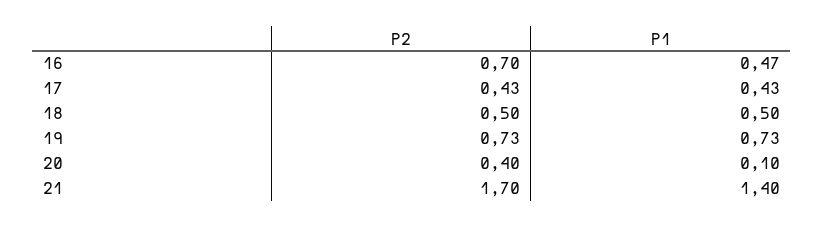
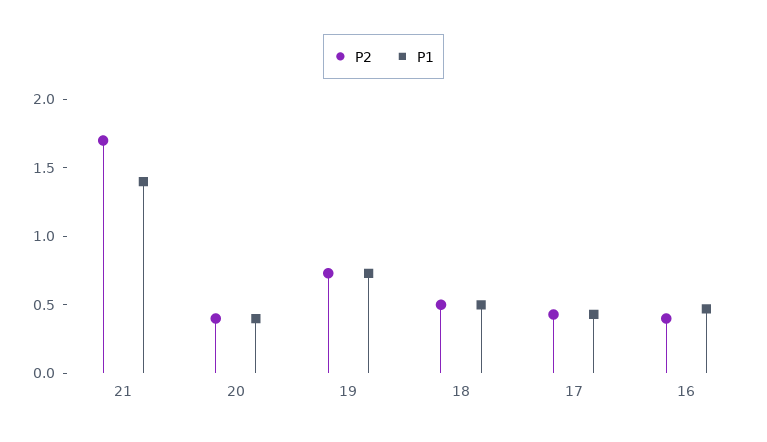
P2, 16: 0.7 -> 0.4
P1, 20: 0.1 -> 0.4

